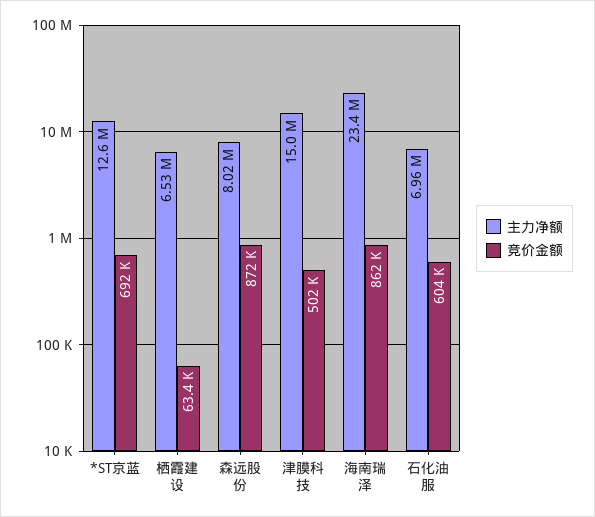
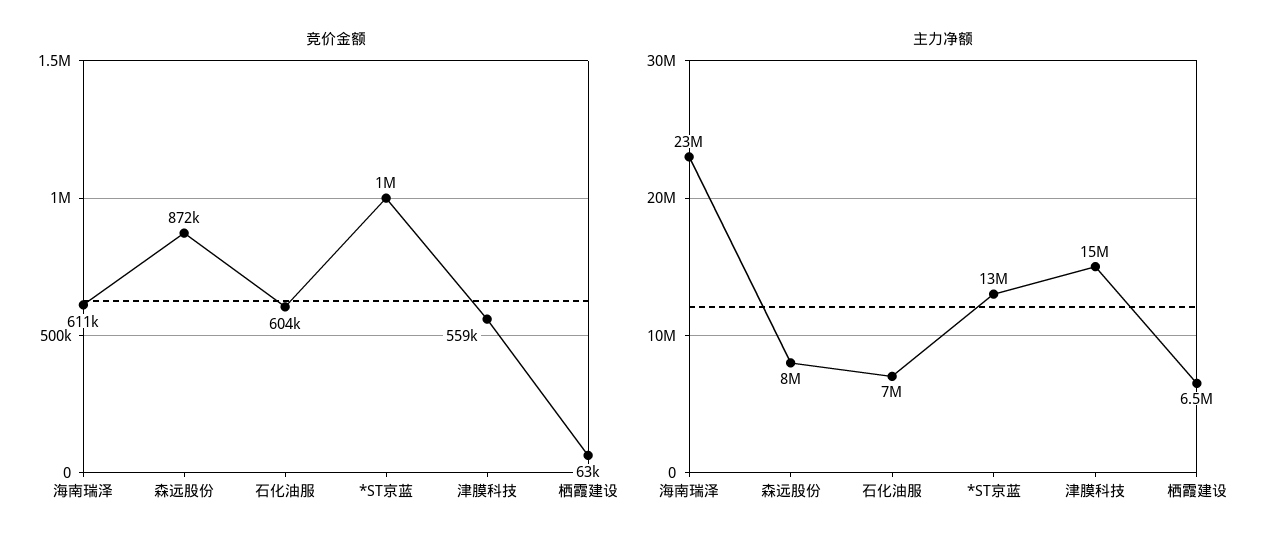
竞价金额, *ST京蓝: 692000 -> 1000000
竞价金额, 津膜科技: 502000 -> 559000
竞价金额, 海南瑞泽: 862000 -> 611000

